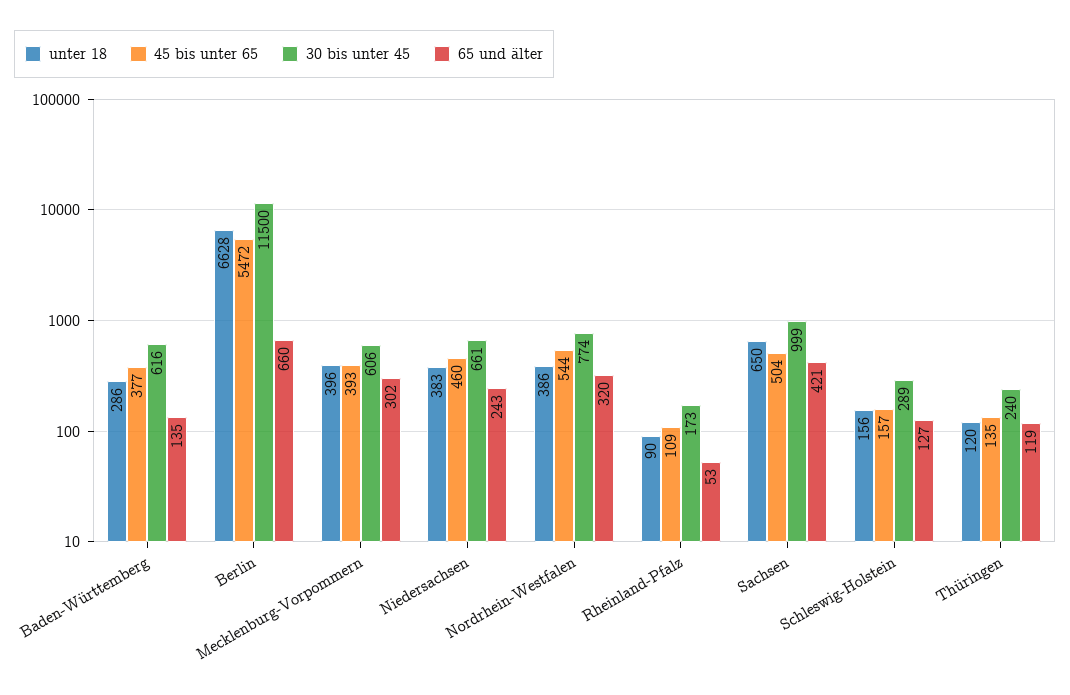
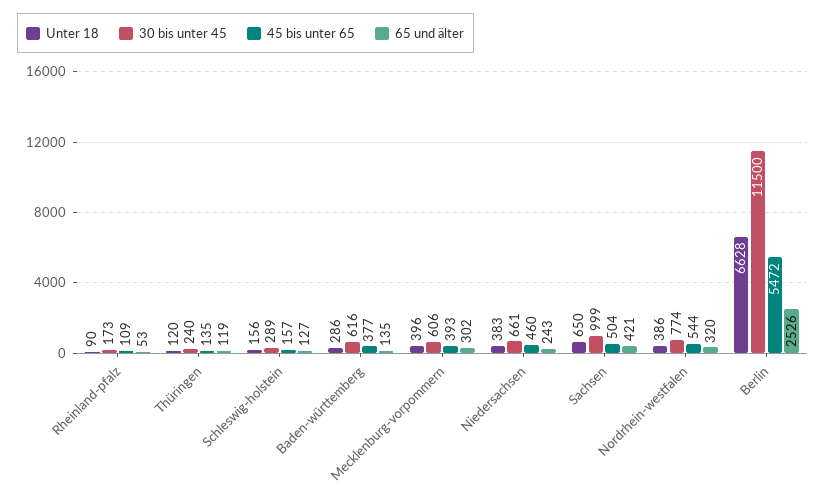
65 und älter, Berlin: 660 -> 2526

